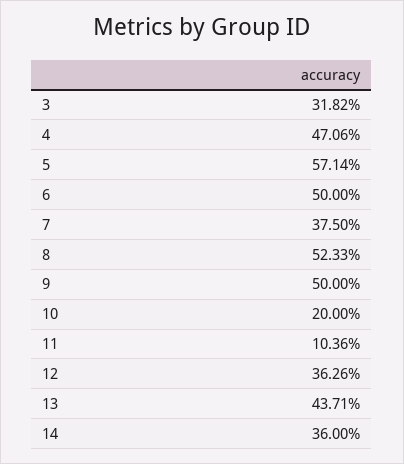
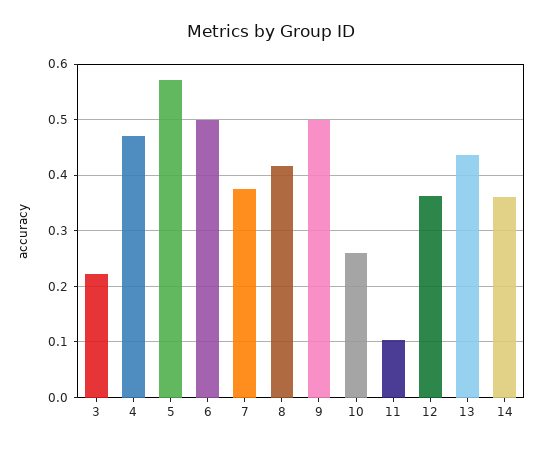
3: 0.3182 -> 0.22
8: 0.5233 -> 0.42
10: 0.2 -> 0.26

